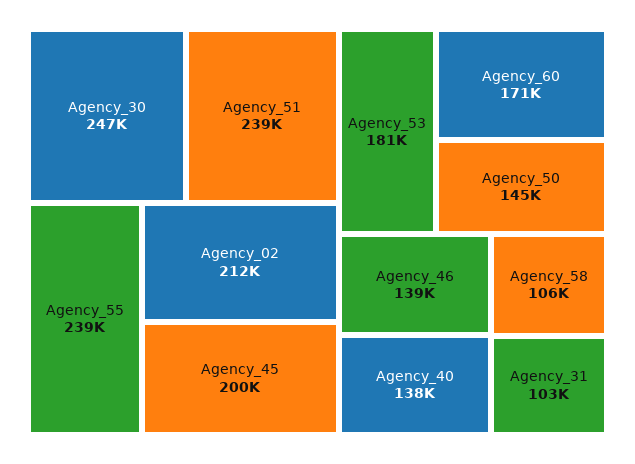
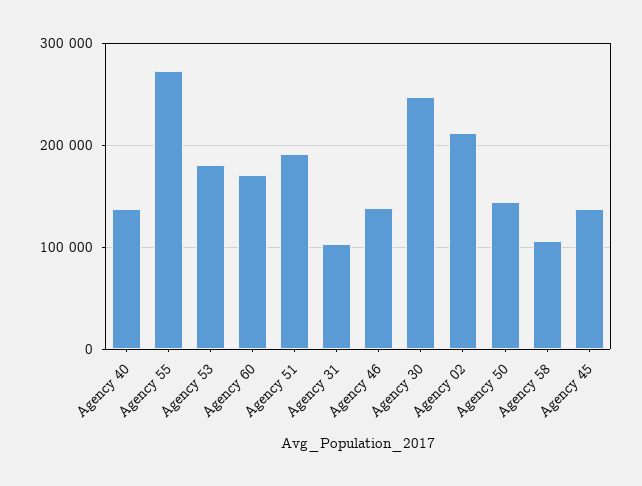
Agency_51: 239000 -> 190000
Agency_55: 239000 -> 270000
Agency_45: 200000 -> 140000

